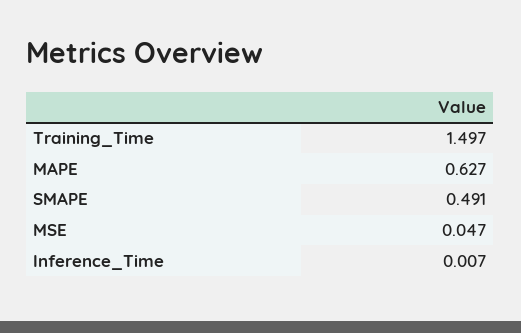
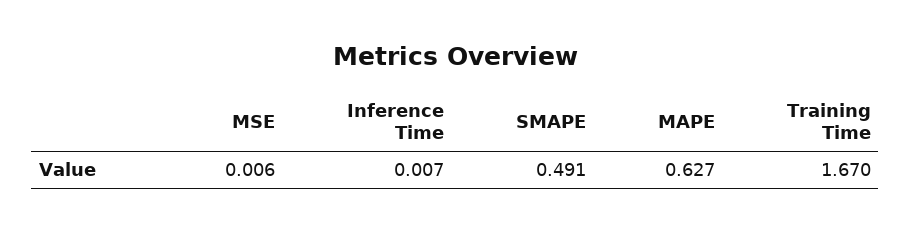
Training_Time: 1.497 -> 1.67
MSE: 0.047 -> 0.006

